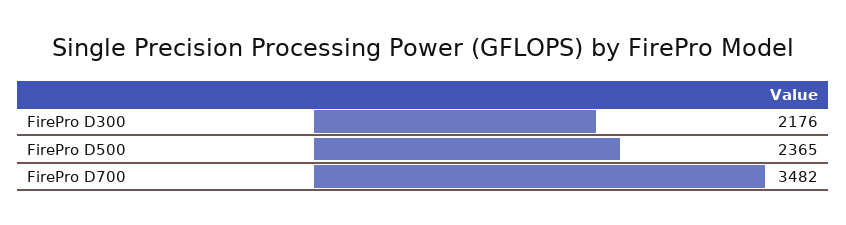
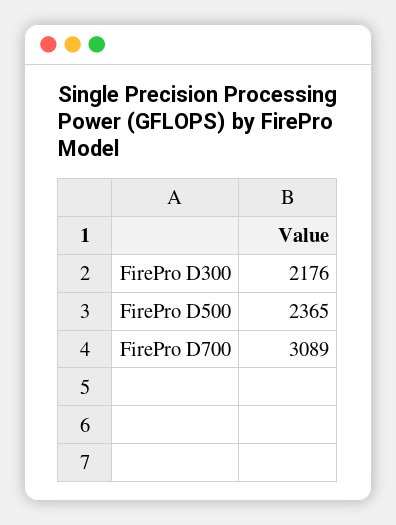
FirePro D700: 3482 -> 3089

